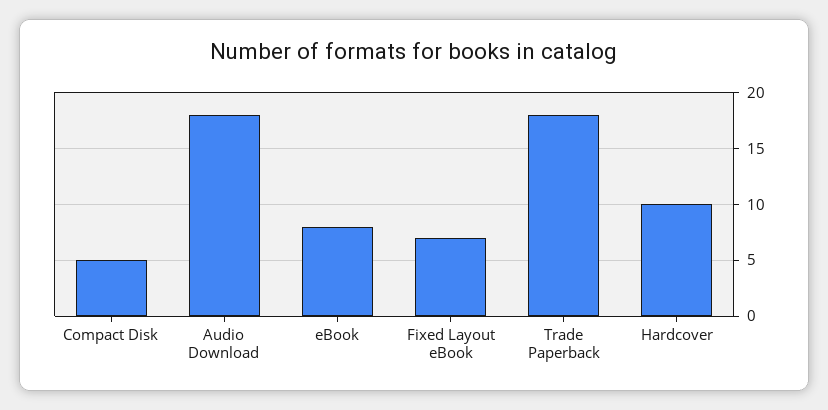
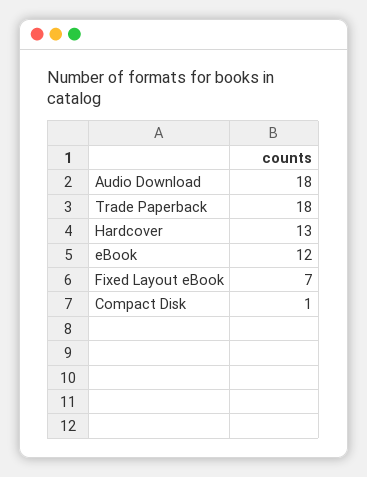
Compact Disk: 5 -> 1
eBook: 8 -> 12
Hardcover: 10 -> 13

